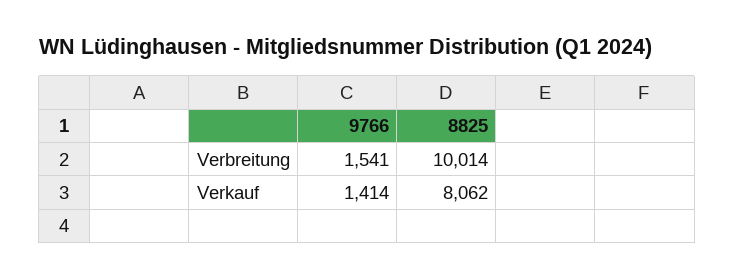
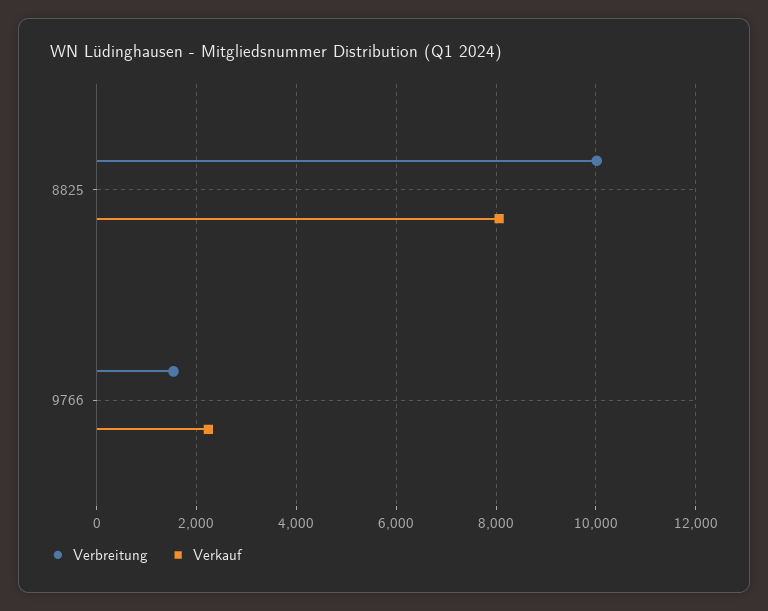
Verkauf, 9766: 1414 -> 2200

